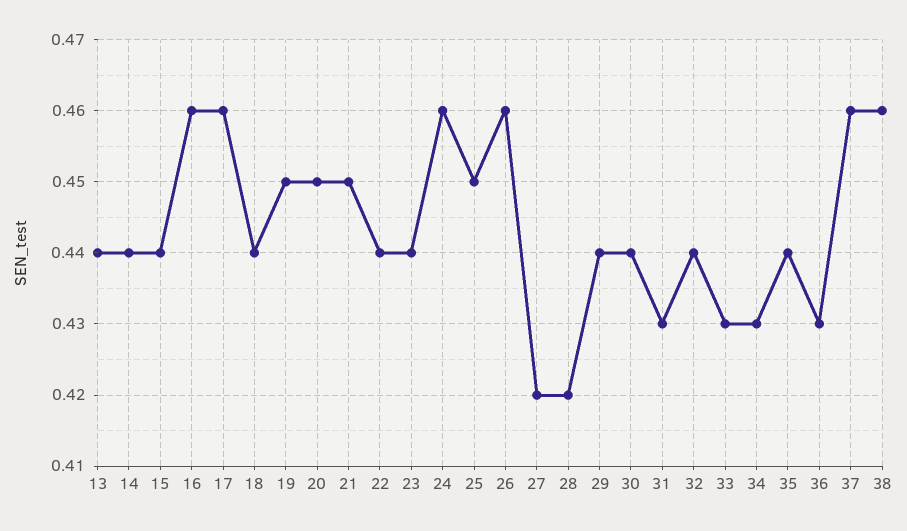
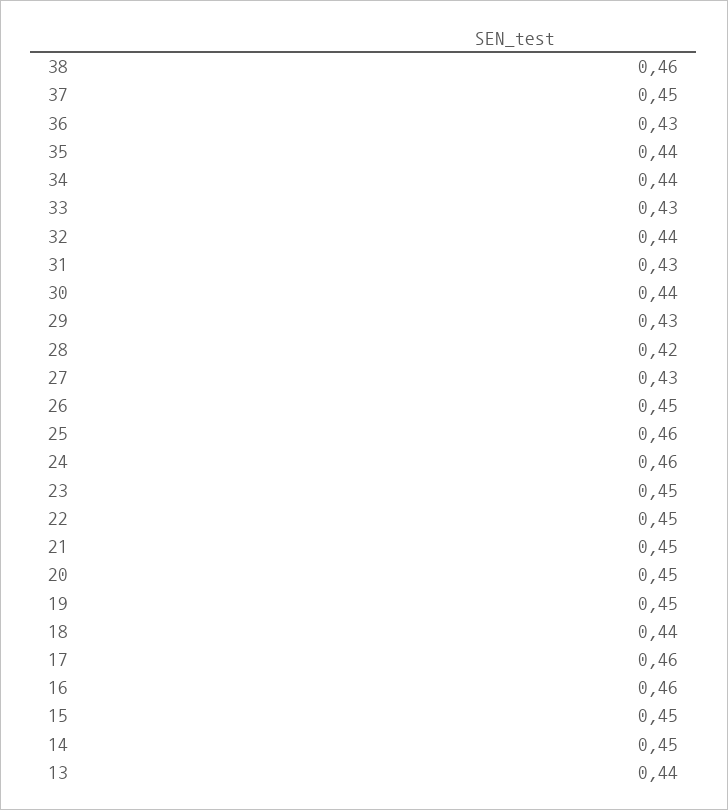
14: 0.44 -> 0.45
15: 0.44 -> 0.45
22: 0.44 -> 0.45
23: 0.44 -> 0.45
25: 0.45 -> 0.46
26: 0.46 -> 0.45
27: 0.42 -> 0.43
29: 0.44 -> 0.43
34: 0.43 -> 0.44
37: 0.46 -> 0.45

